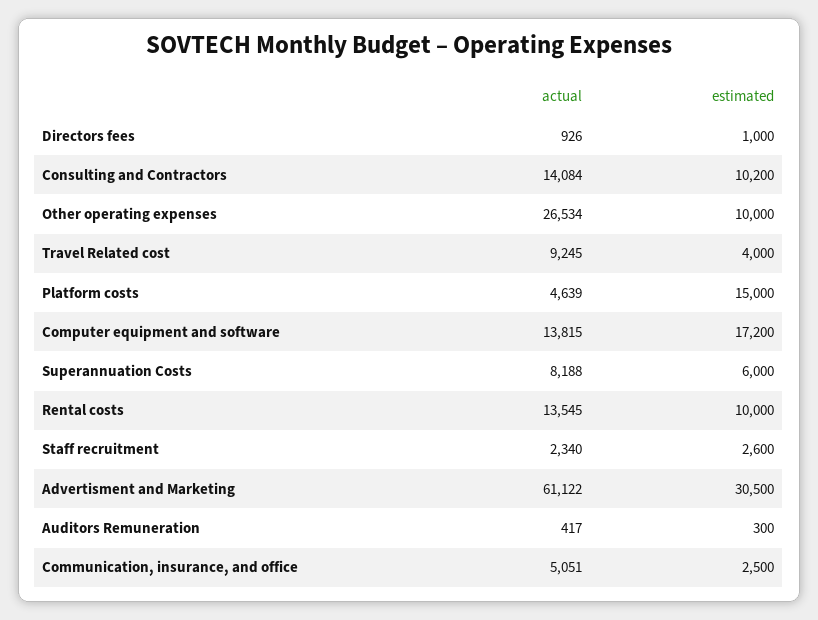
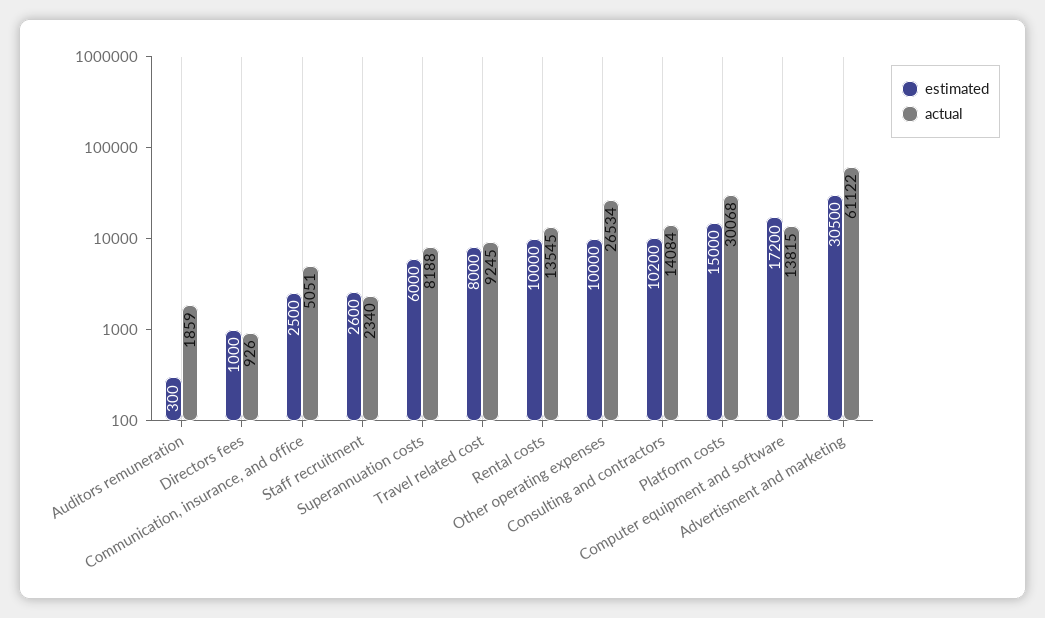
estimated, Travel Related cost: 4000 -> 8000
actual, Platform costs: 4639 -> 30068
actual, Auditors Remuneration: 417 -> 1859

